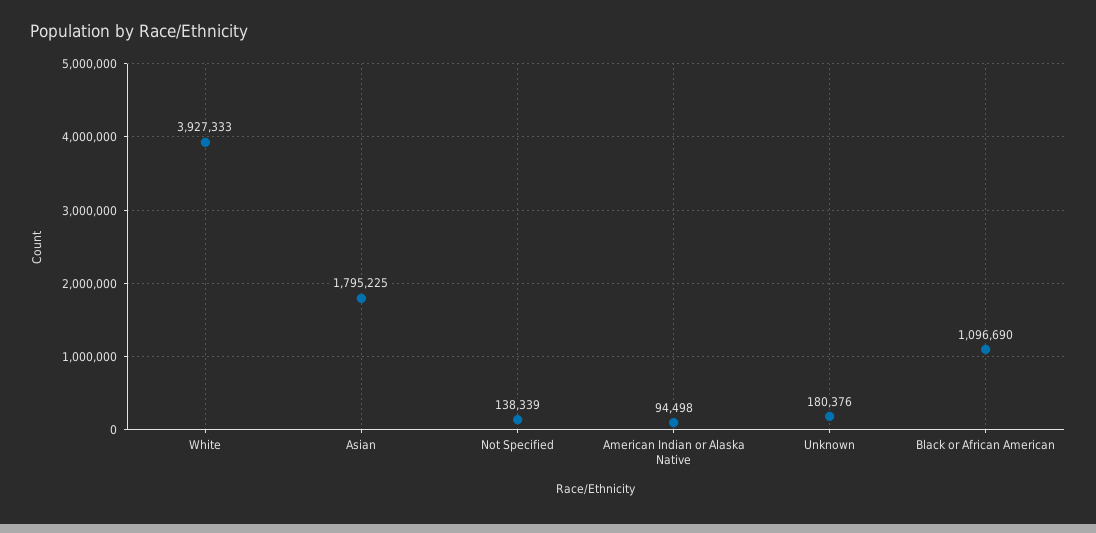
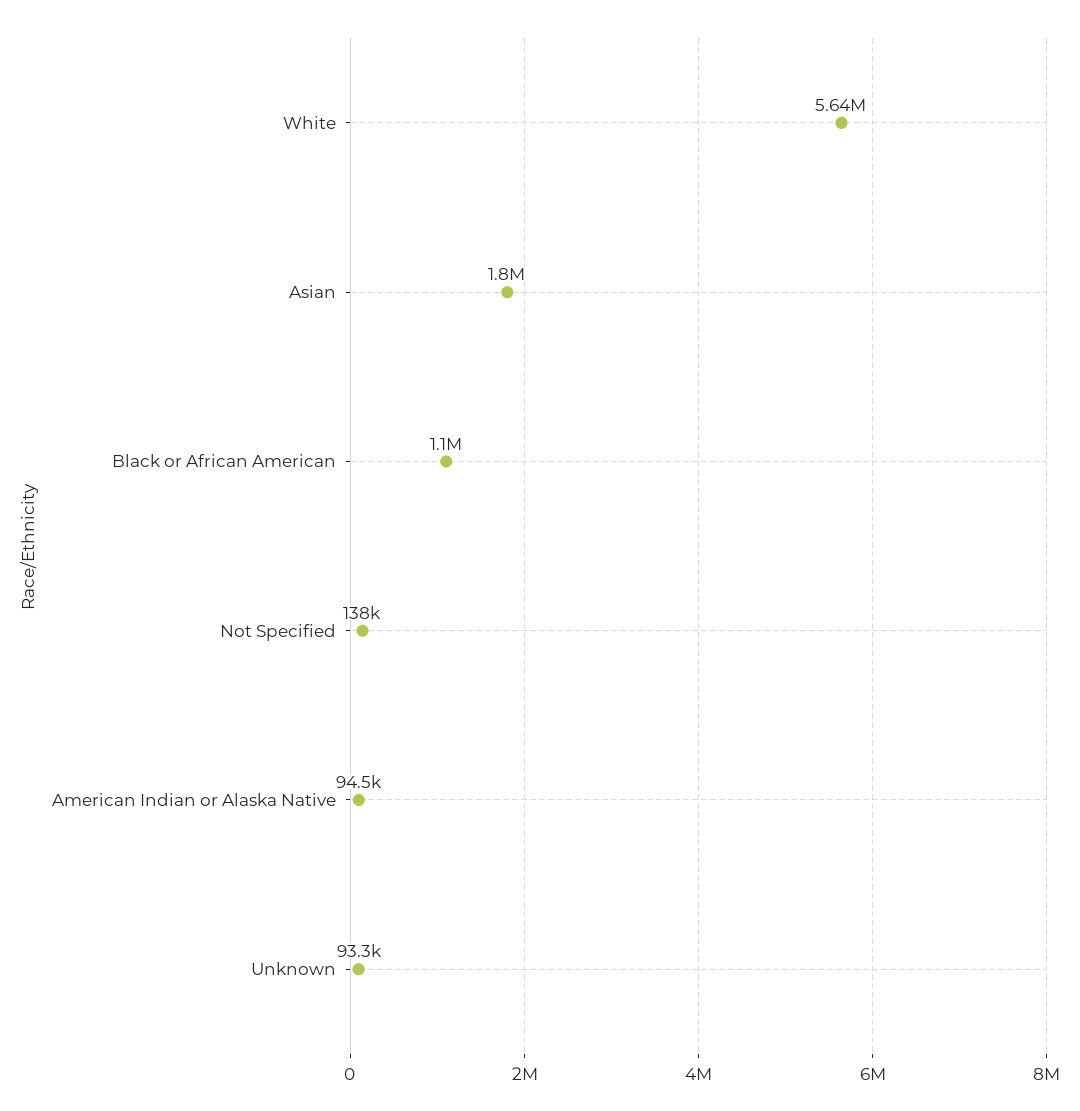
White: 3927333 -> 5640000
Unknown: 180376 -> 93300

